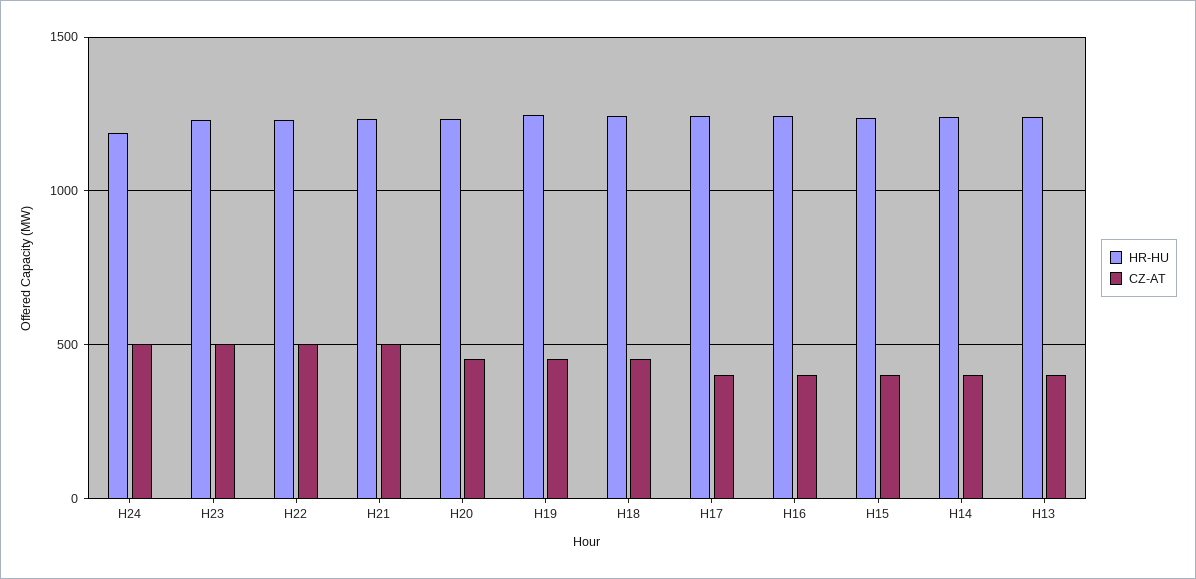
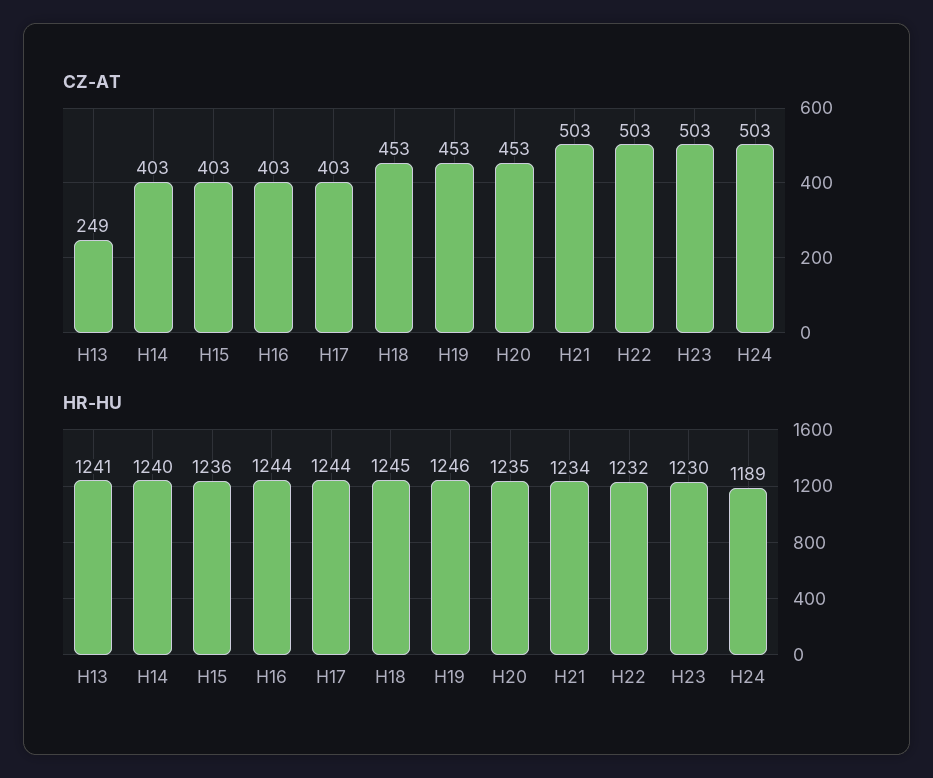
CZ-AT, H13: 400 -> 249

